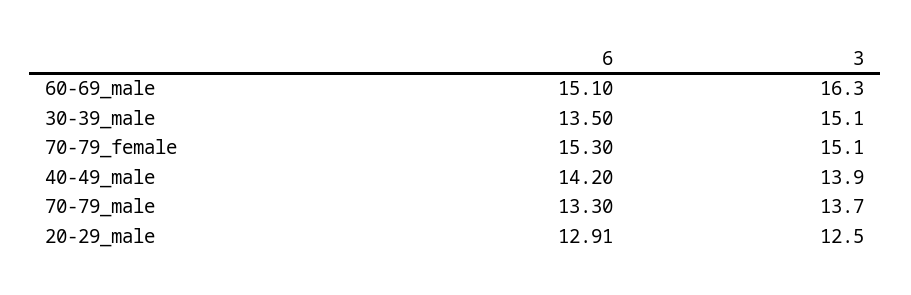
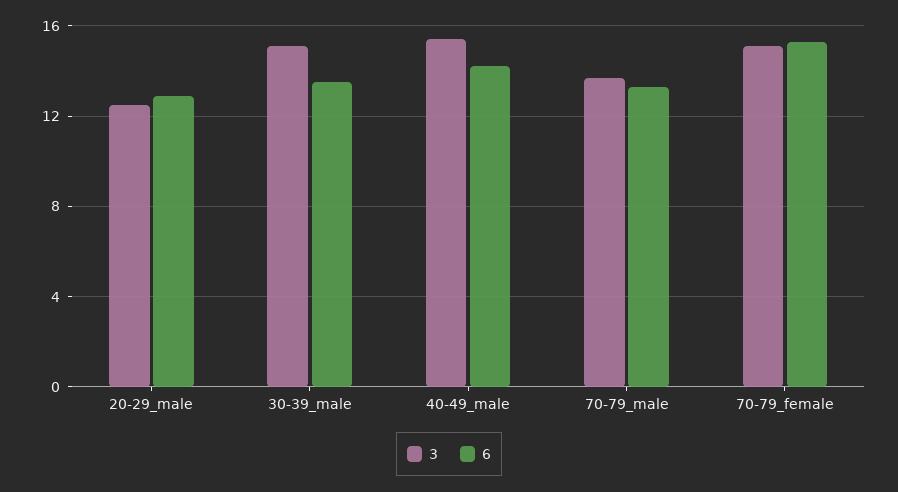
6, 60-69_male: 15.1 -> none
3, 60-69_male: 16.3 -> none
3, 40-49_male: 13.9 -> 15.5

